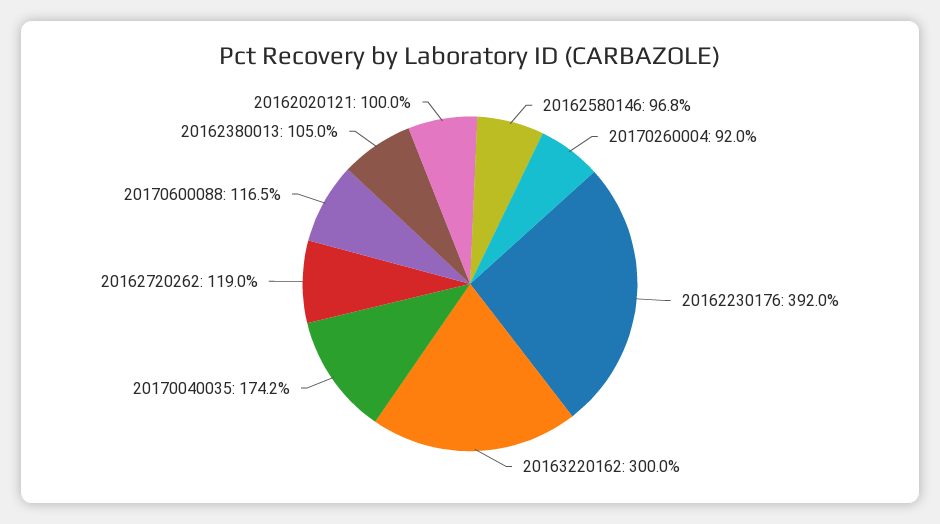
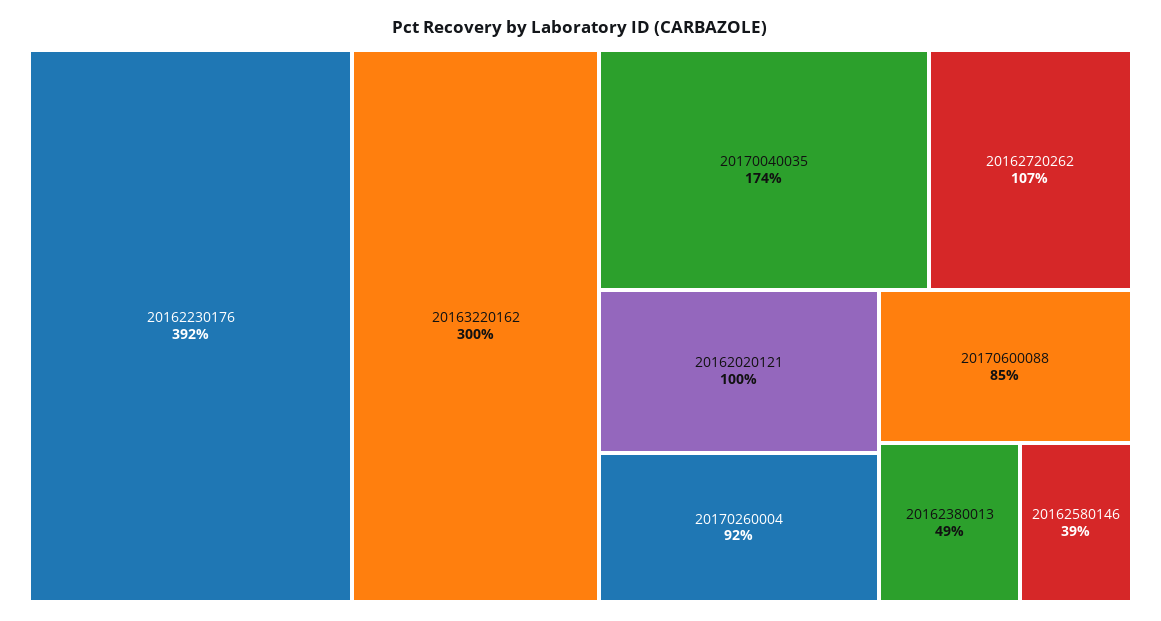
20162580146: 96.8 -> 39
20162720262: 119 -> 107
20170600088: 116.5 -> 85
20162380013: 105 -> 49

